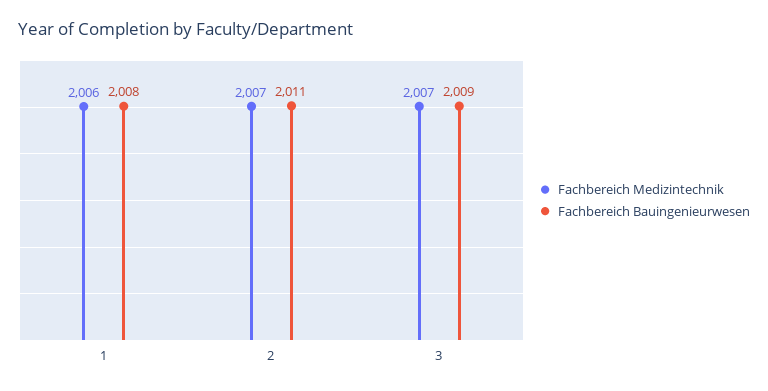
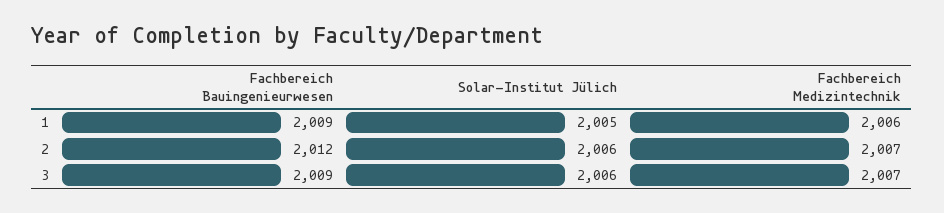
Fachbereich Bauingenieurwesen, 1: 2008 -> 2009
Fachbereich Bauingenieurwesen, 2: 2011 -> 2012
Solar-Institut Jülich, 1: none -> 2005
Solar-Institut Jülich, 2: none -> 2006
Solar-Institut Jülich, 3: none -> 2006

